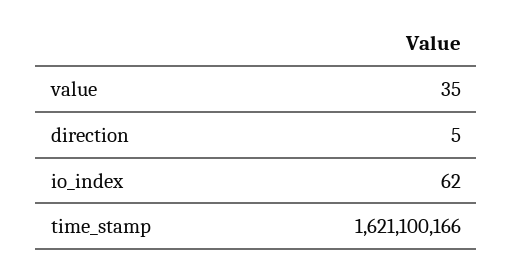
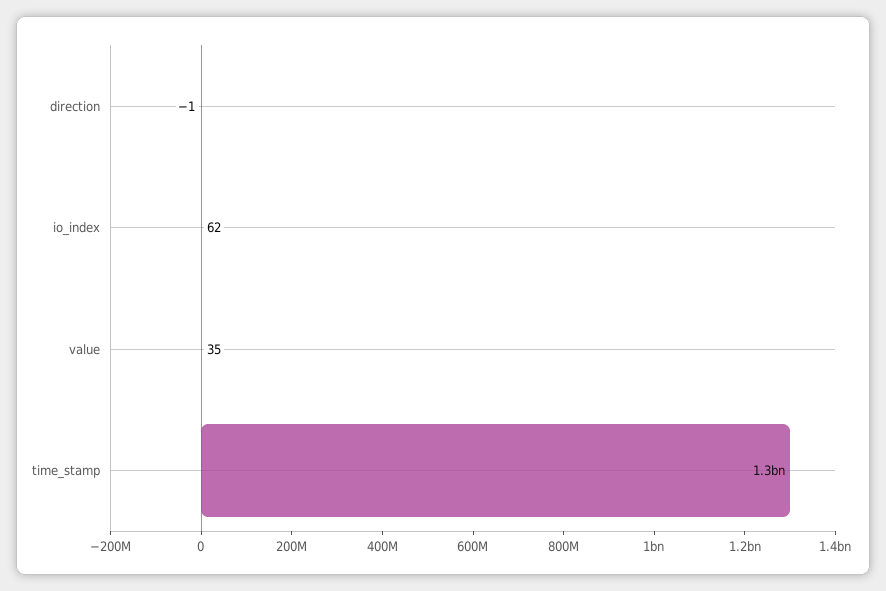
direction: 5 -> -1
time_stamp: 1621100166 -> 1300000000

